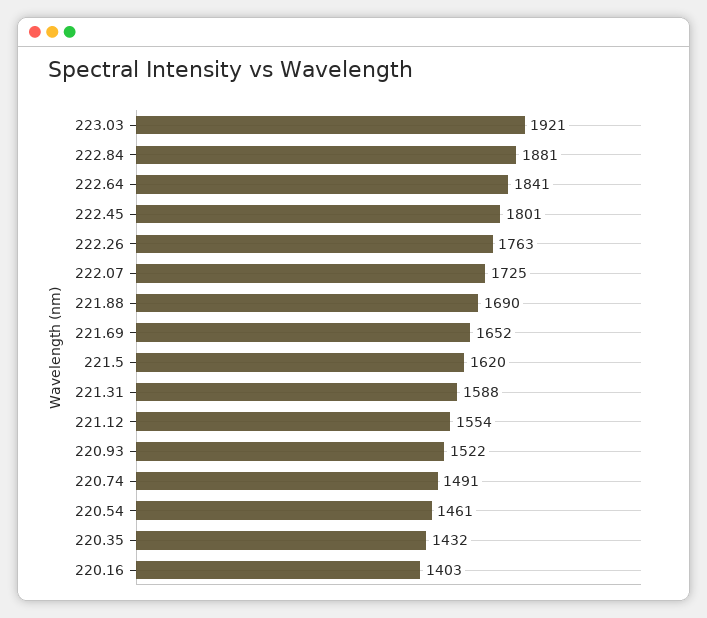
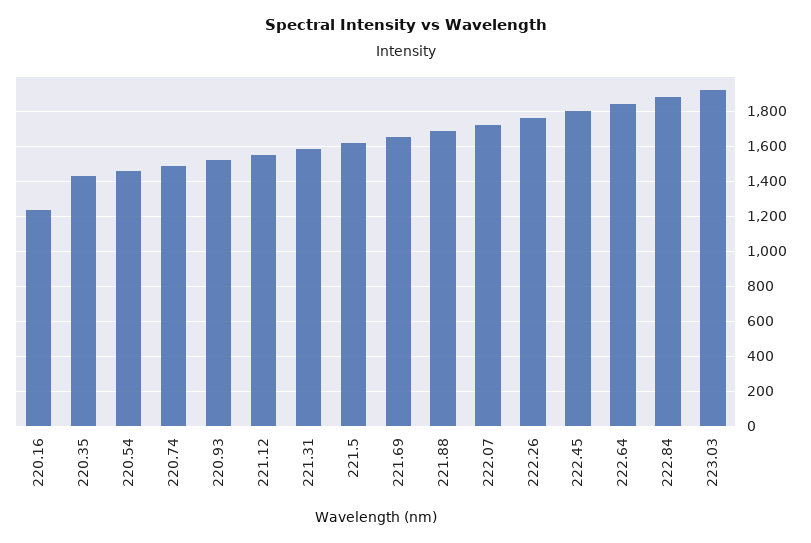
220.16: 1403 -> 1250

